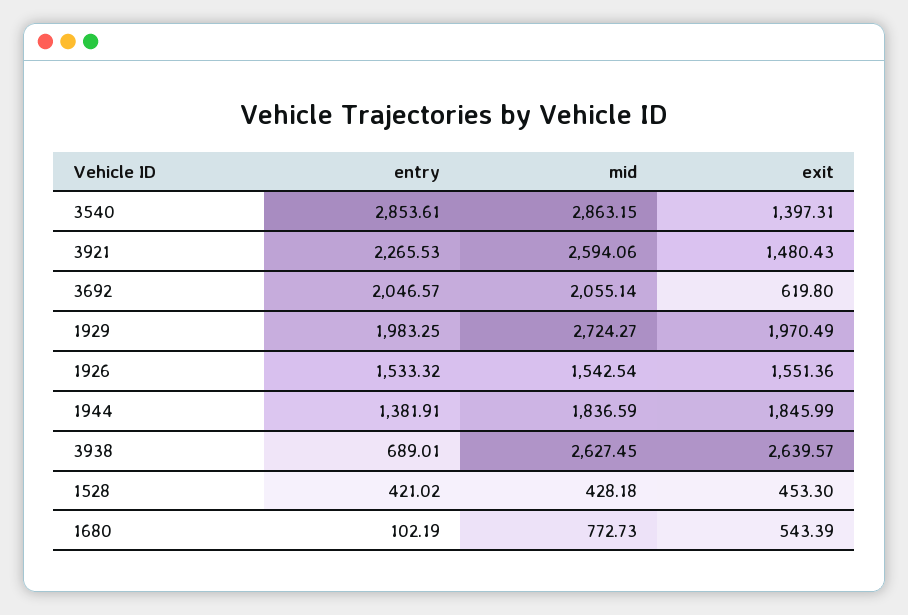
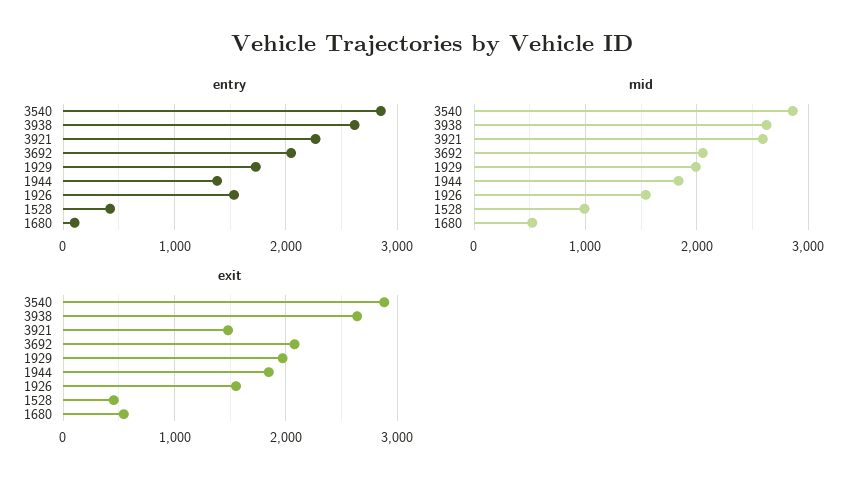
exit, 3540: 1397.31 -> 2900
exit, 3692: 619.8 -> 2100
entry, 1929: 1983.25 -> 1700
mid, 1929: 2724.27 -> 2000
entry, 3938: 689.01 -> 2600
mid, 1528: 428.18 -> 1000
mid, 1680: 772.73 -> 500

